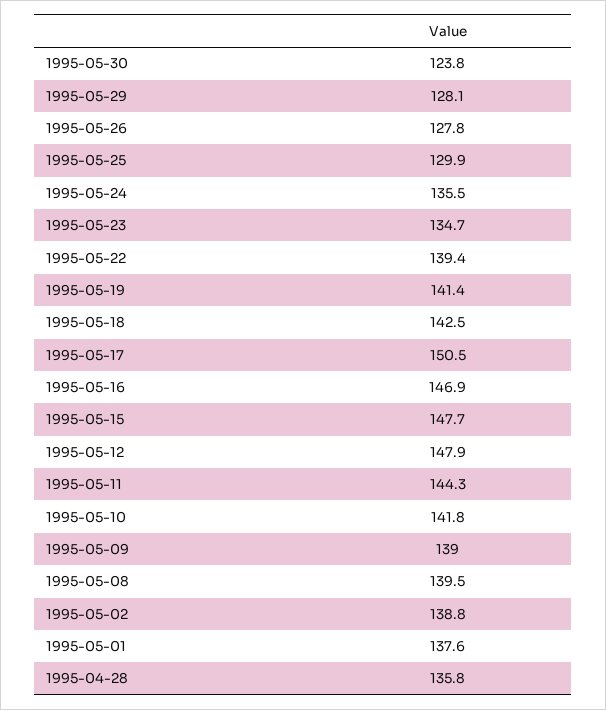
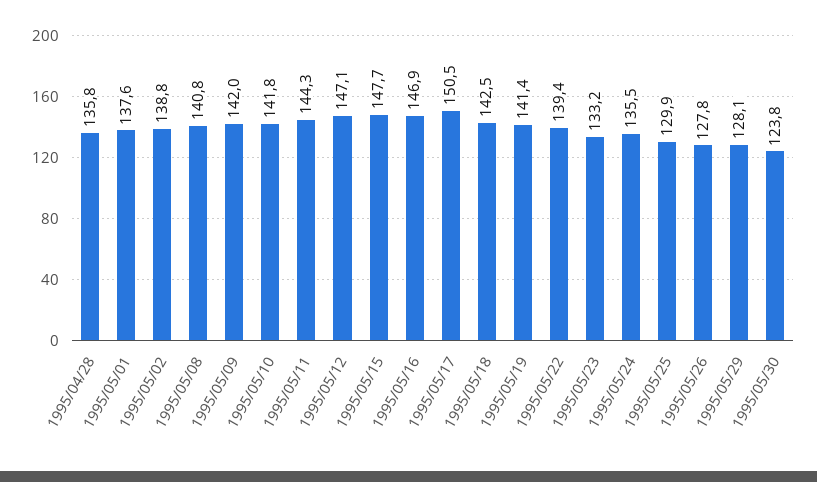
1995-05-23: 134.7 -> 133.2
1995-05-12: 147.9 -> 147.1
1995-05-09: 139 -> 142
1995-05-08: 139.5 -> 140.8

